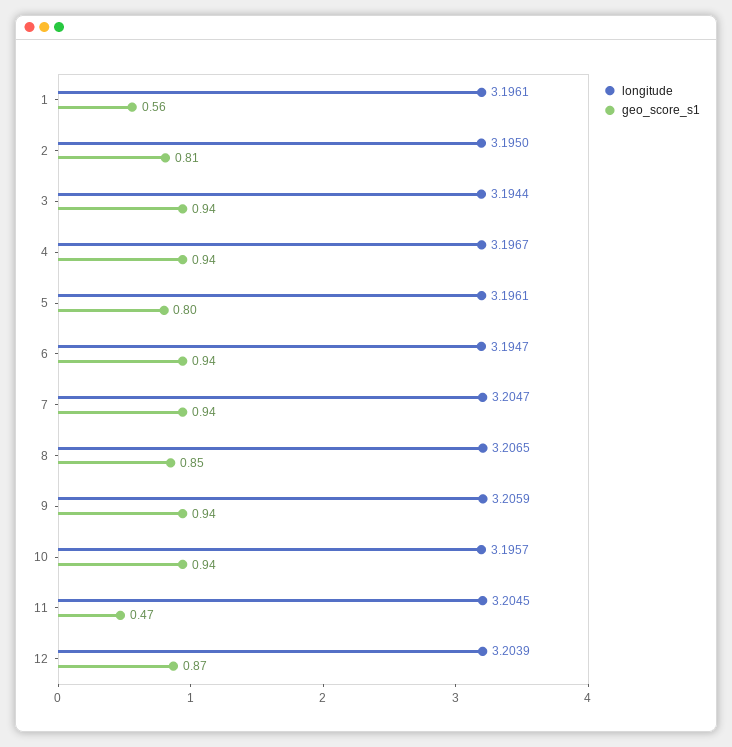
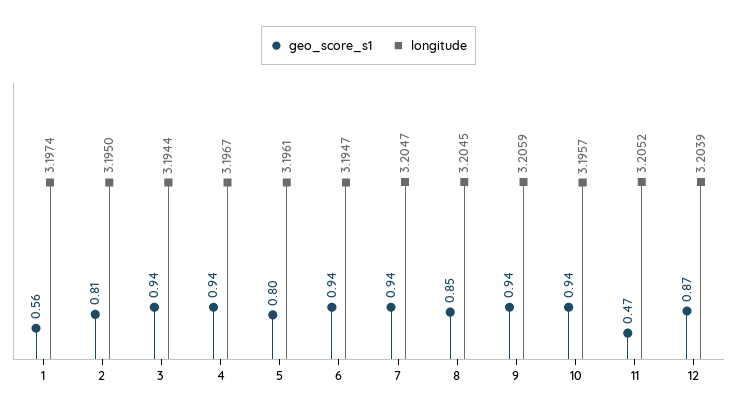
longitude, 1: 3.1961 -> 3.1974
longitude, 8: 3.2065 -> 3.2045
longitude, 11: 3.2045 -> 3.2052

